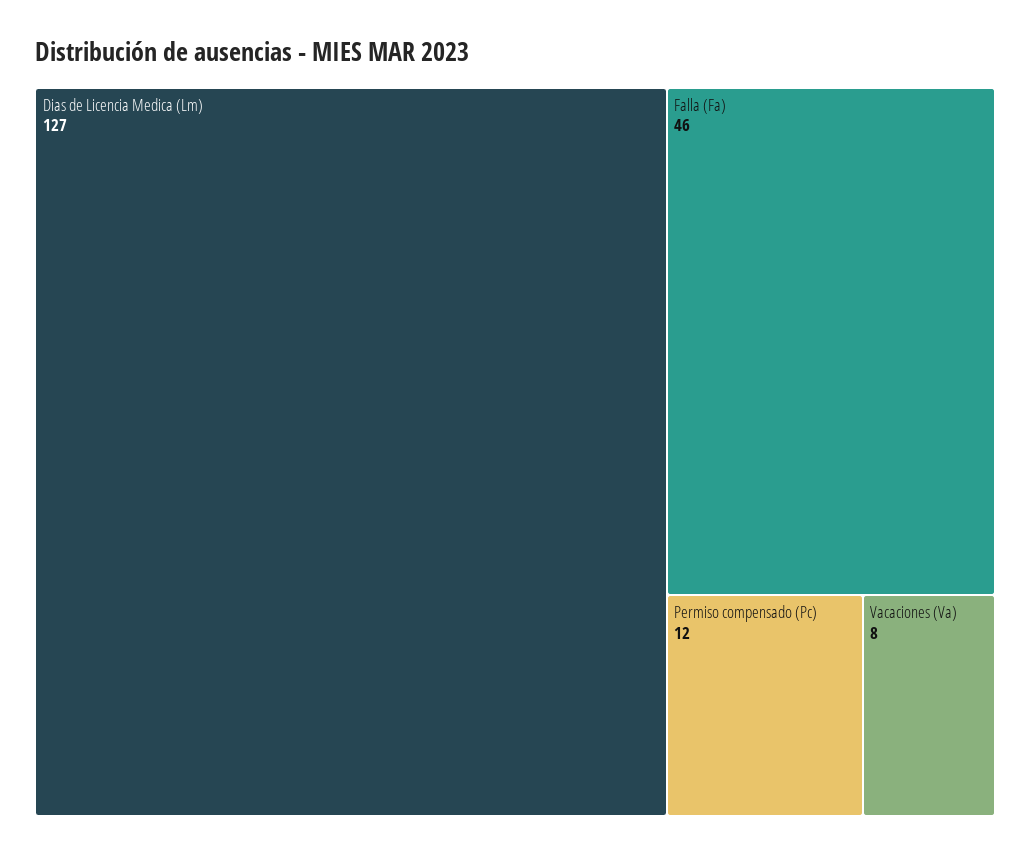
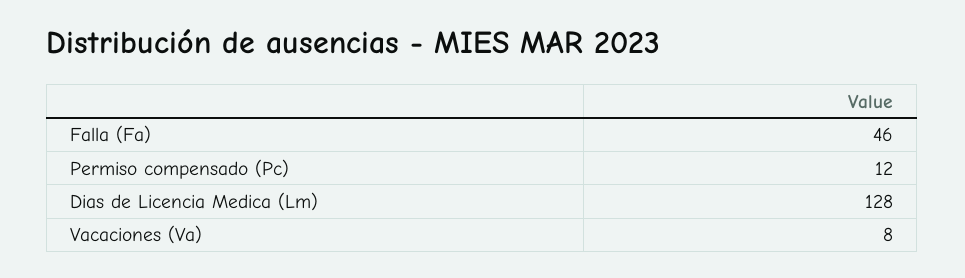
Dias de Licencia Medica (Lm): 127 -> 128

